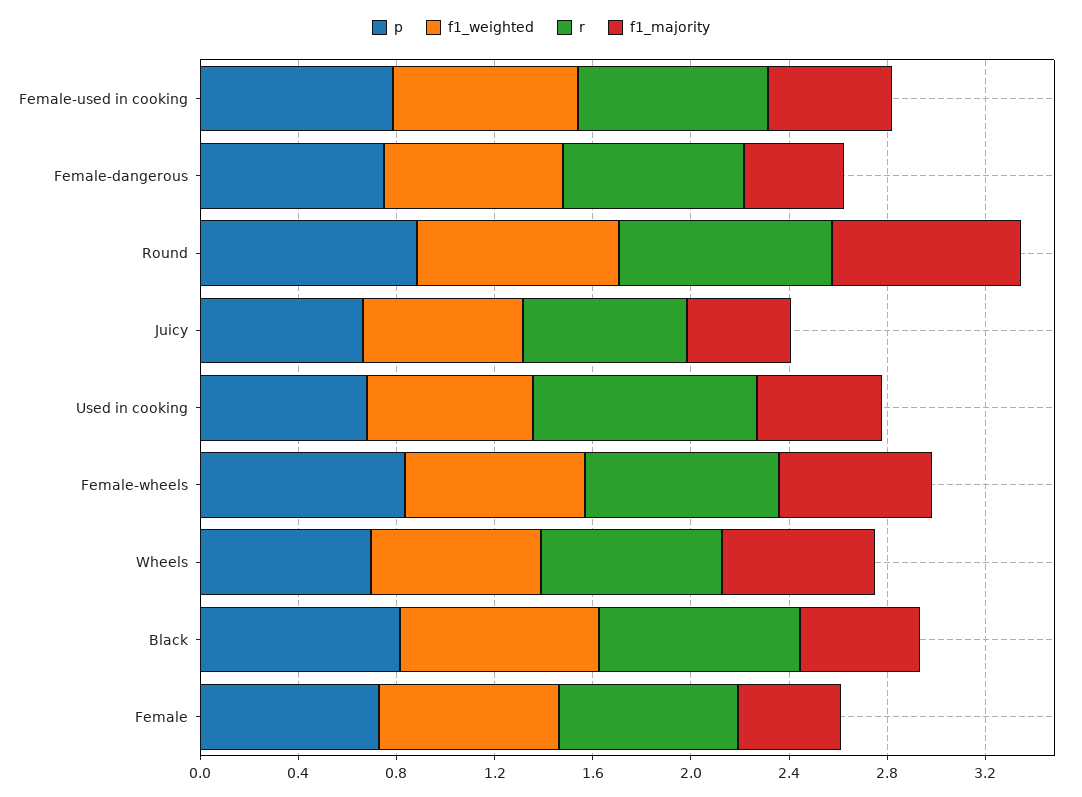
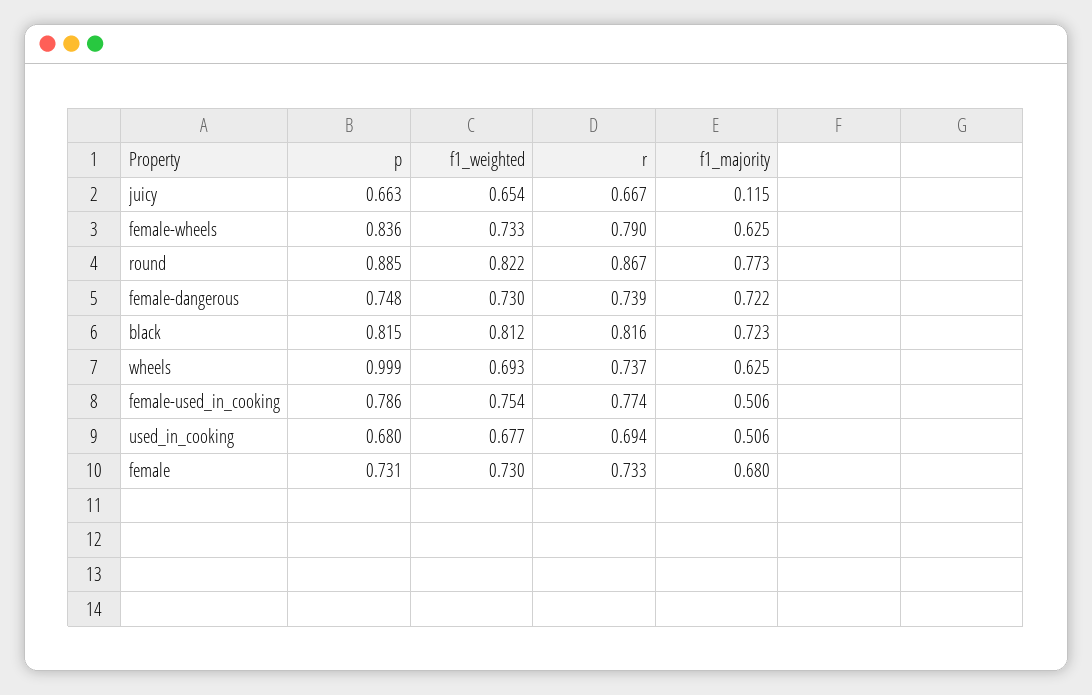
f1_majority, Female-dangerous: 0.4 -> 0.722
f1_majority, Juicy: 0.4 -> 0.115
r, Used in cooking: 0.9 -> 0.694
p, Wheels: 0.7 -> 0.999
f1_majority, Black: 0.5 -> 0.723
f1_majority, Female: 0.4 -> 0.68

